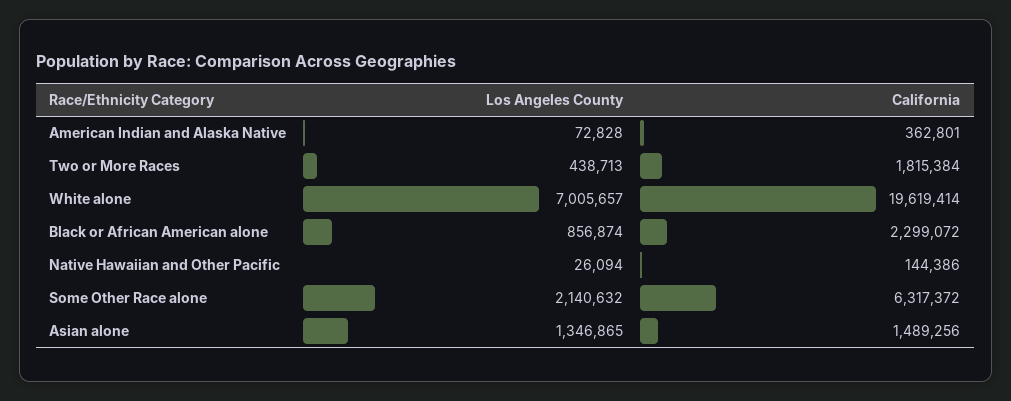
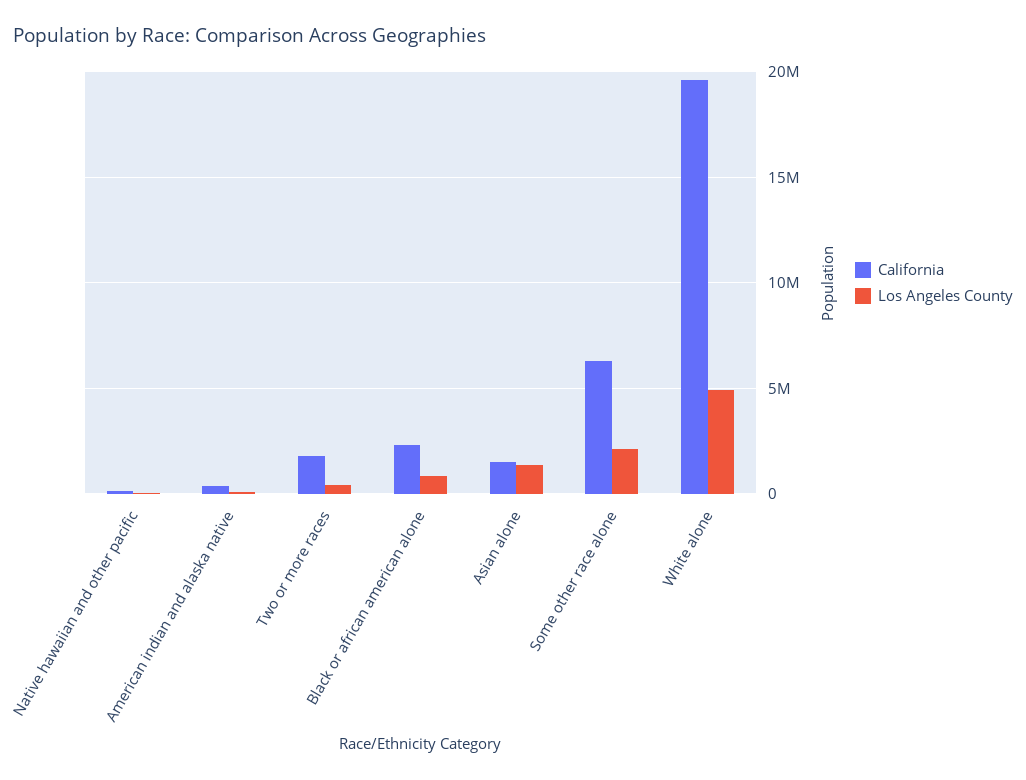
Los Angeles County, White alone: 7005657 -> 5000000

